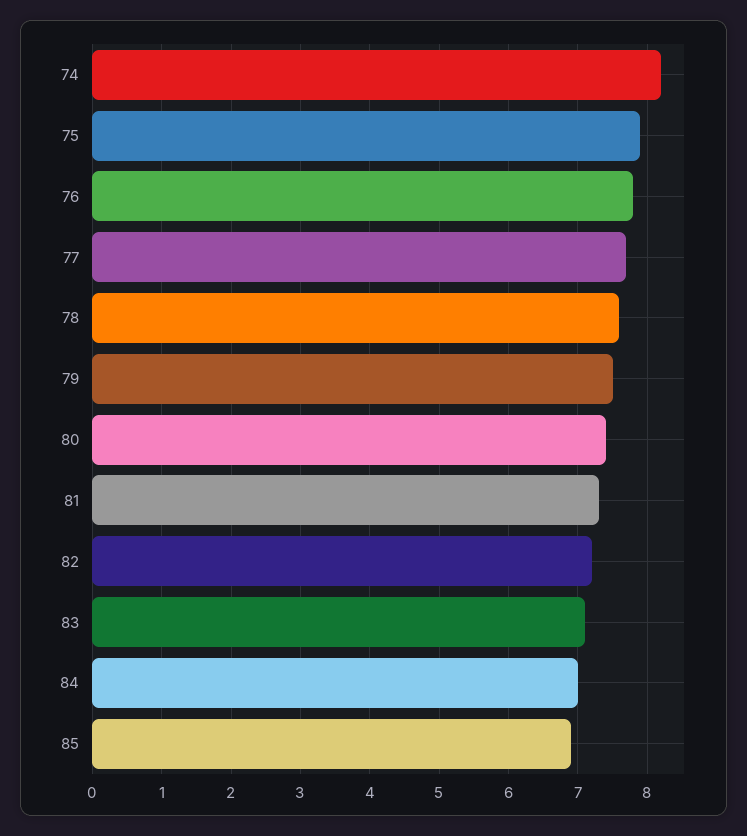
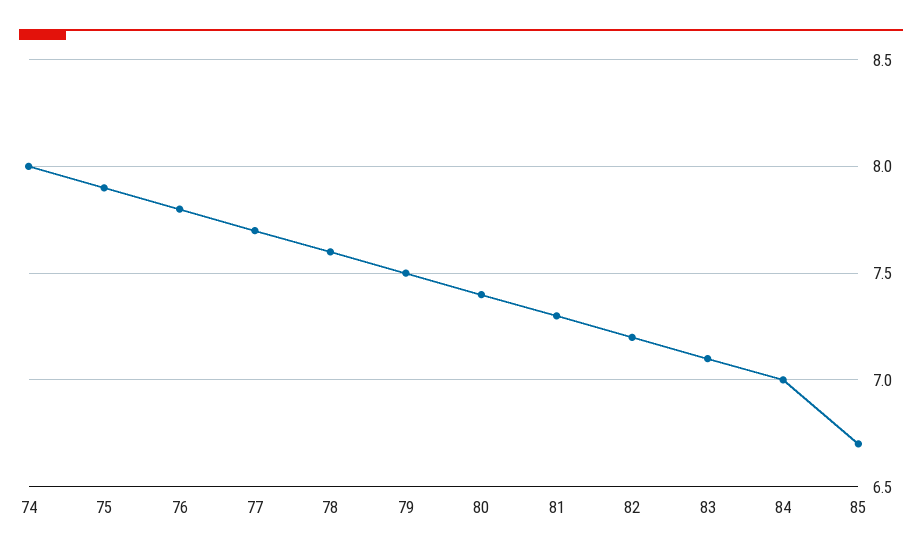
74: 8.2 -> 8
85: 6.9 -> 6.7

